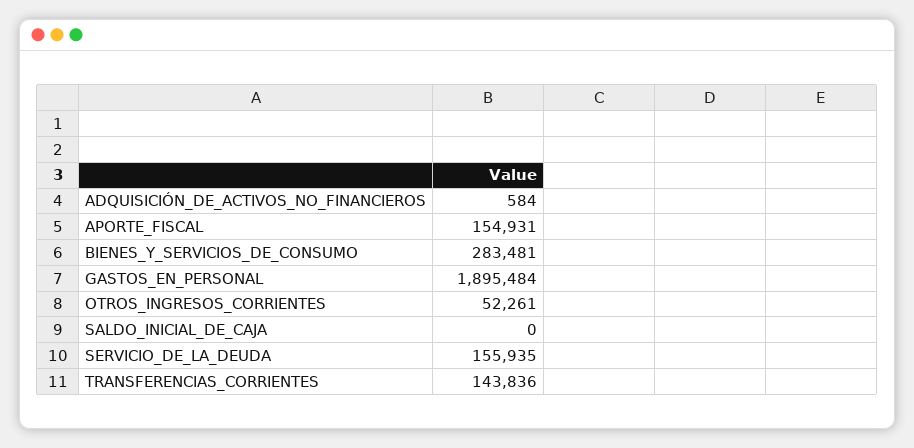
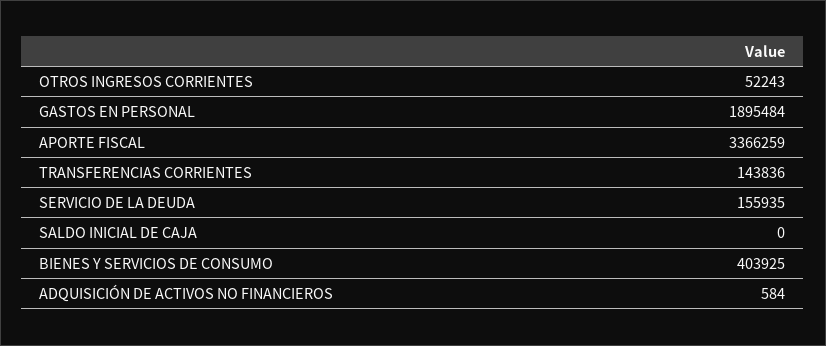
APORTE_FISCAL: 154931 -> 3366259
BIENES_Y_SERVICIOS_DE_CONSUMO: 283481 -> 403925
OTROS_INGRESOS_CORRIENTES: 52261 -> 52243

